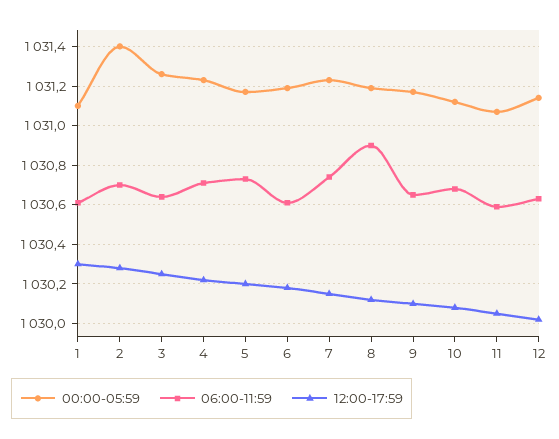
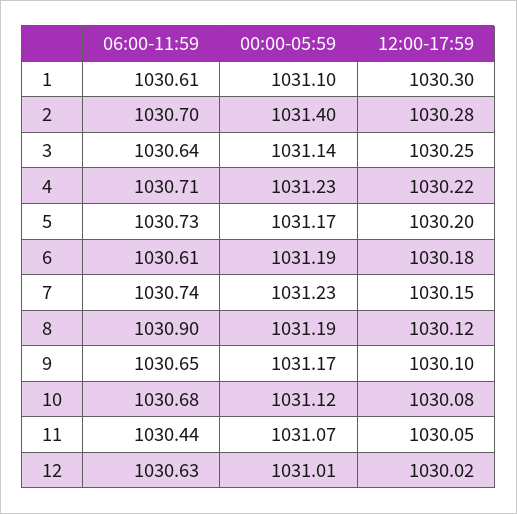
00:00-05:59, 3: 1031.25 -> 1031.14
06:00-11:59, 11: 1030.6 -> 1030.44
00:00-05:59, 12: 1031.15 -> 1031.01

